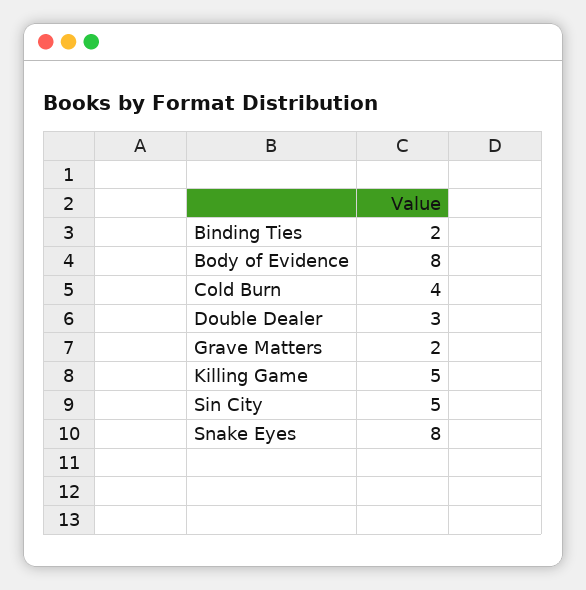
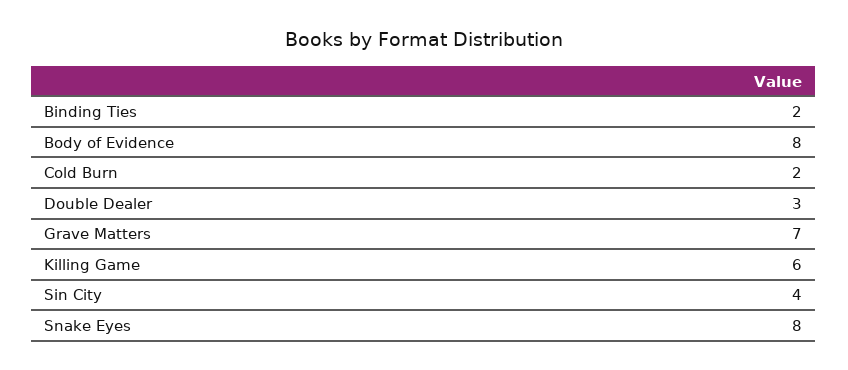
Cold Burn: 4 -> 2
Grave Matters: 2 -> 7
Killing Game: 5 -> 6
Sin City: 5 -> 4

